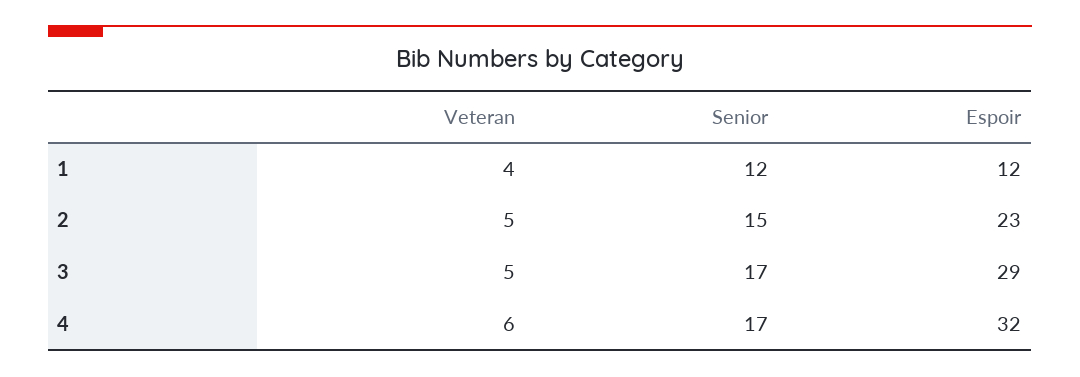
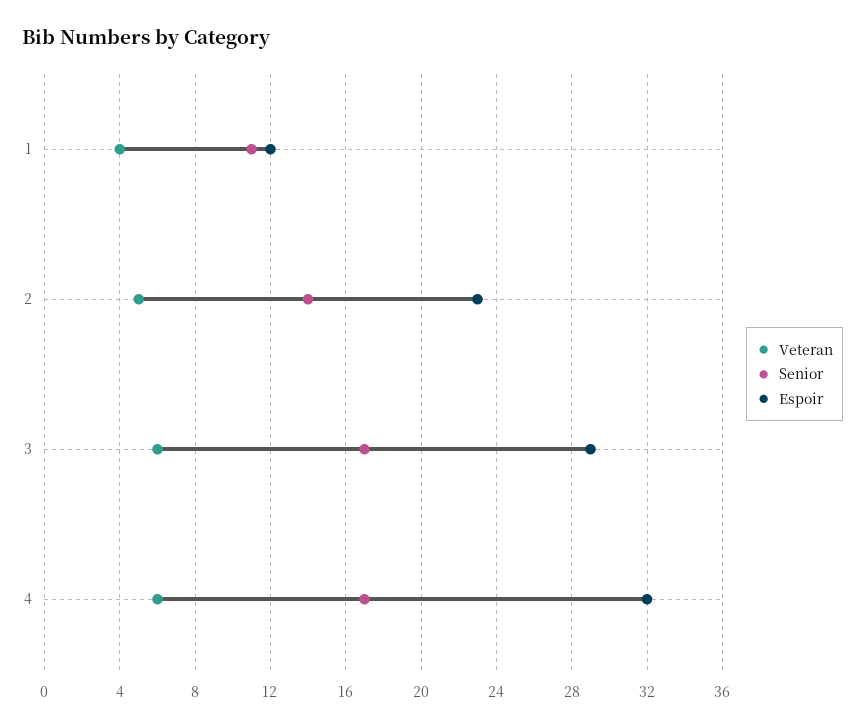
Senior, 1: 12 -> 11
Senior, 2: 15 -> 14
Veteran, 3: 5 -> 6

